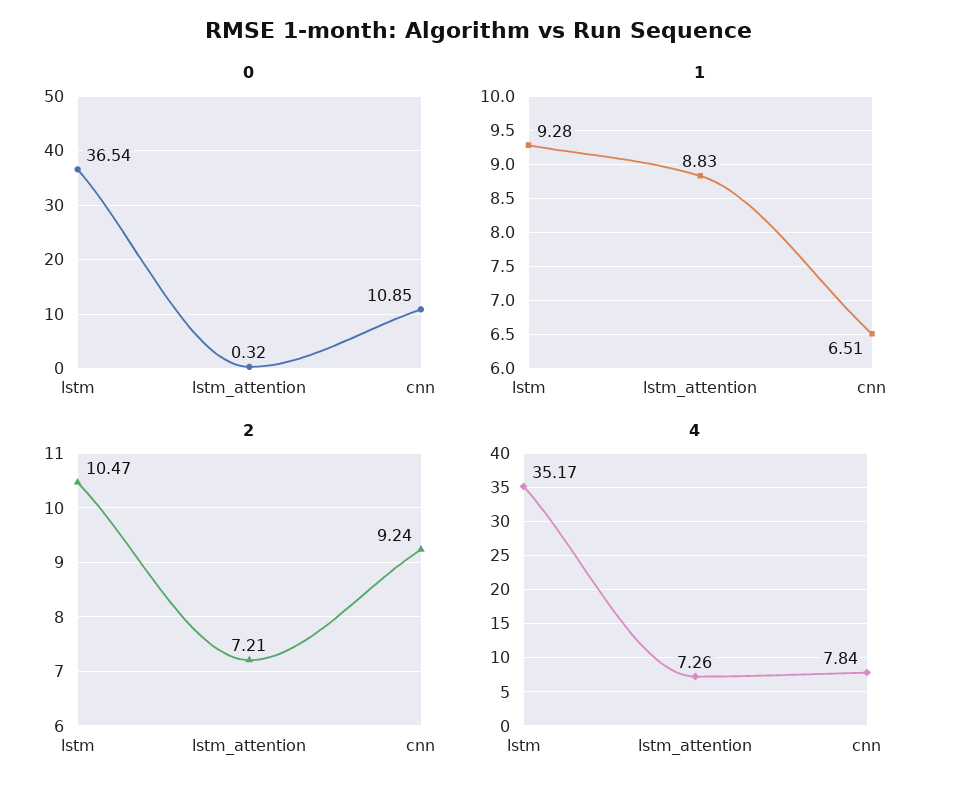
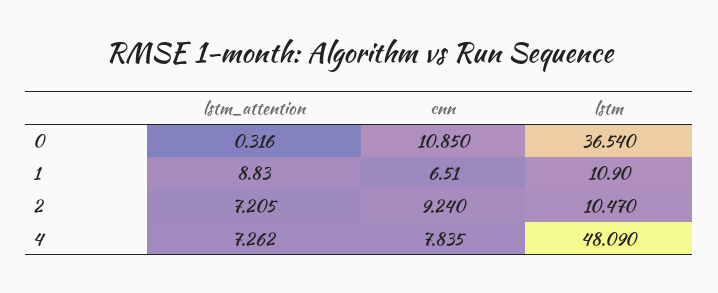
1, lstm: 9.28 -> 10.9
4, lstm: 35.17 -> 48.09

